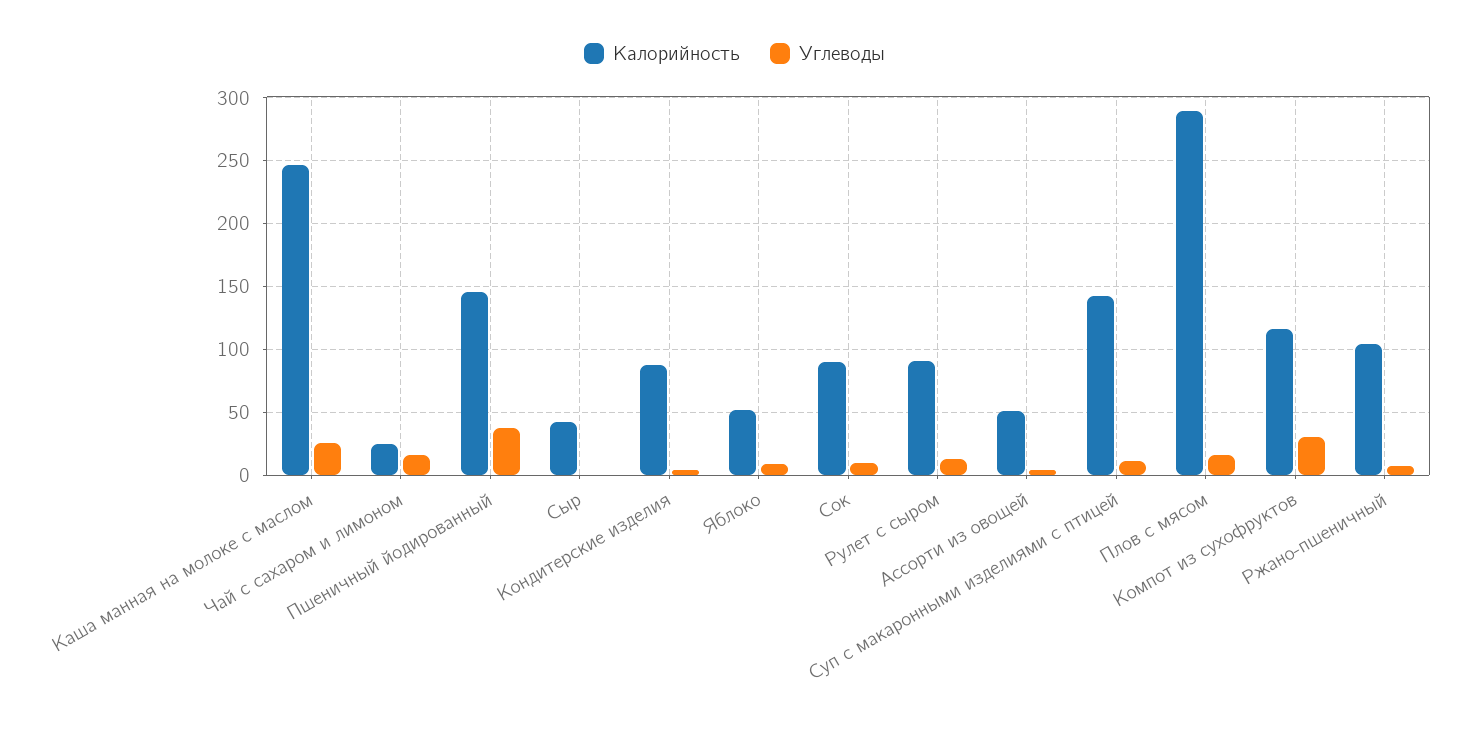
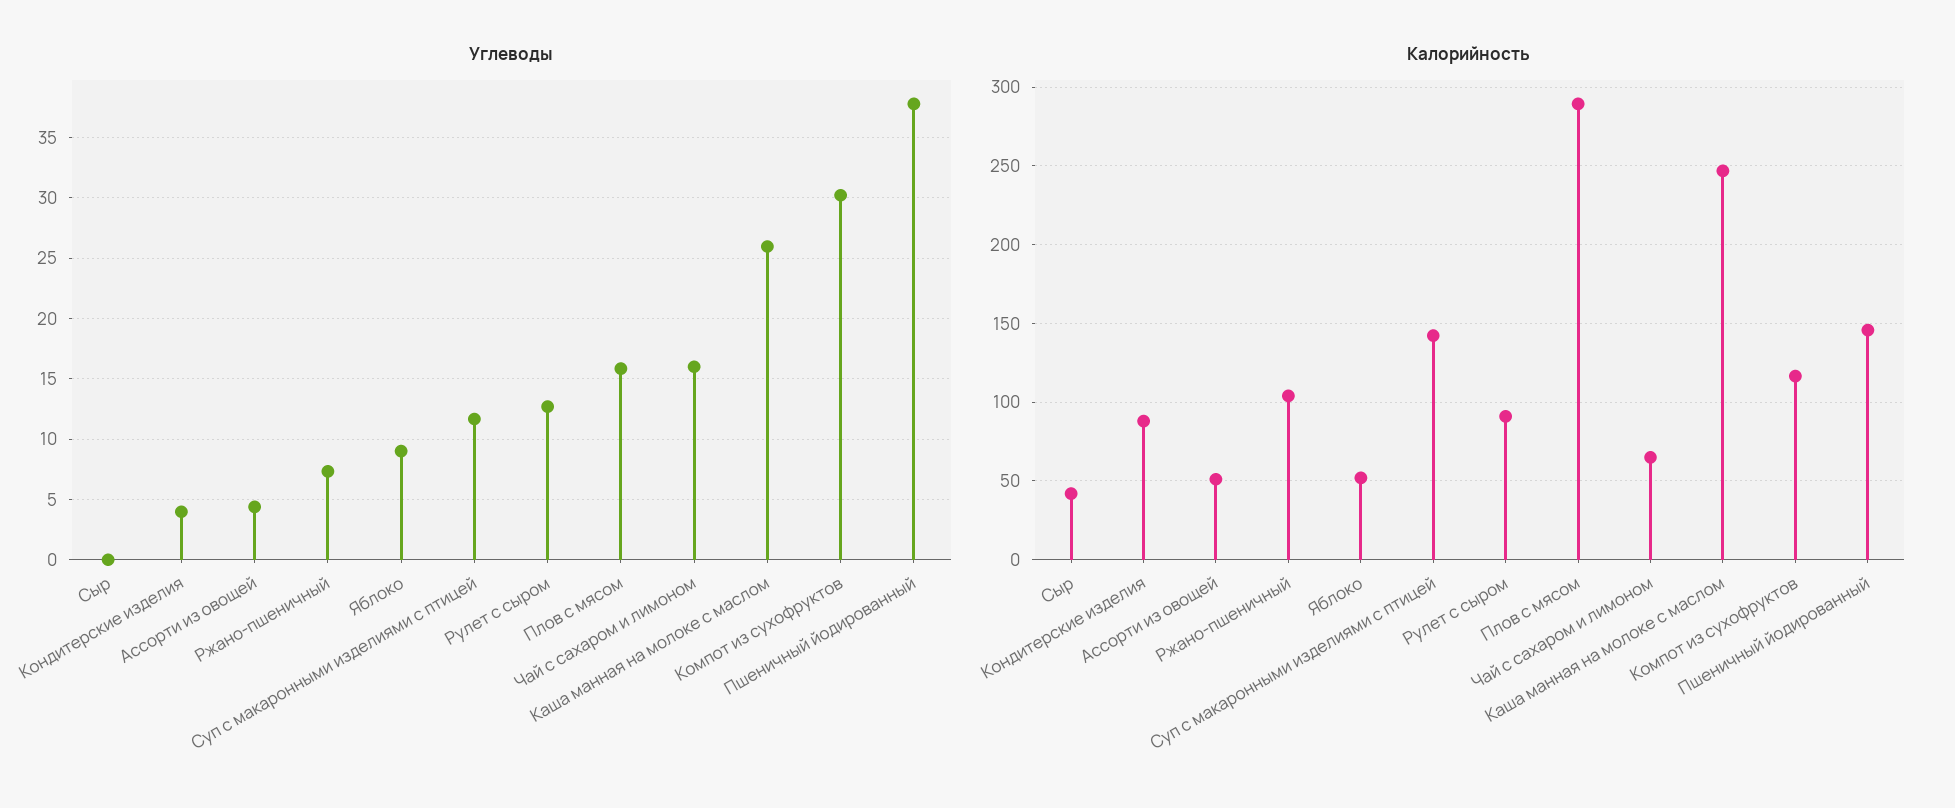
Калорийность, Чай с сахаром и лимоном: 25 -> 65
Калорийность, Сок: 90 -> none
Углеводы, Сок: 10 -> none

